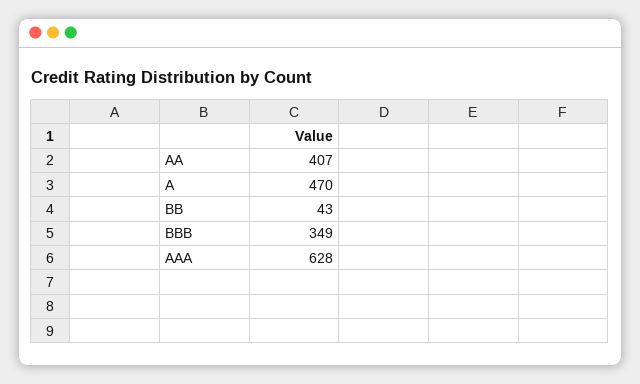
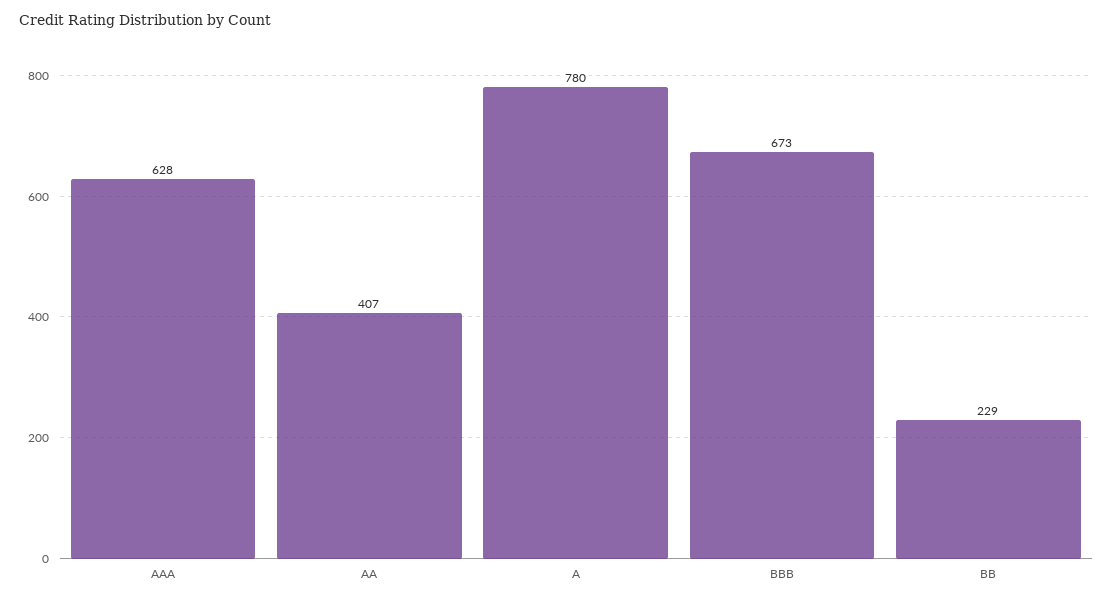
A: 470 -> 780
BB: 43 -> 229
BBB: 349 -> 673

